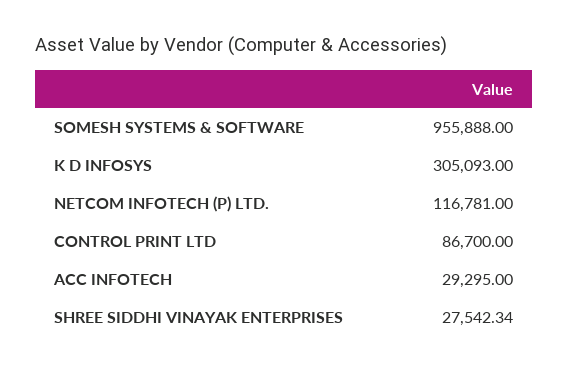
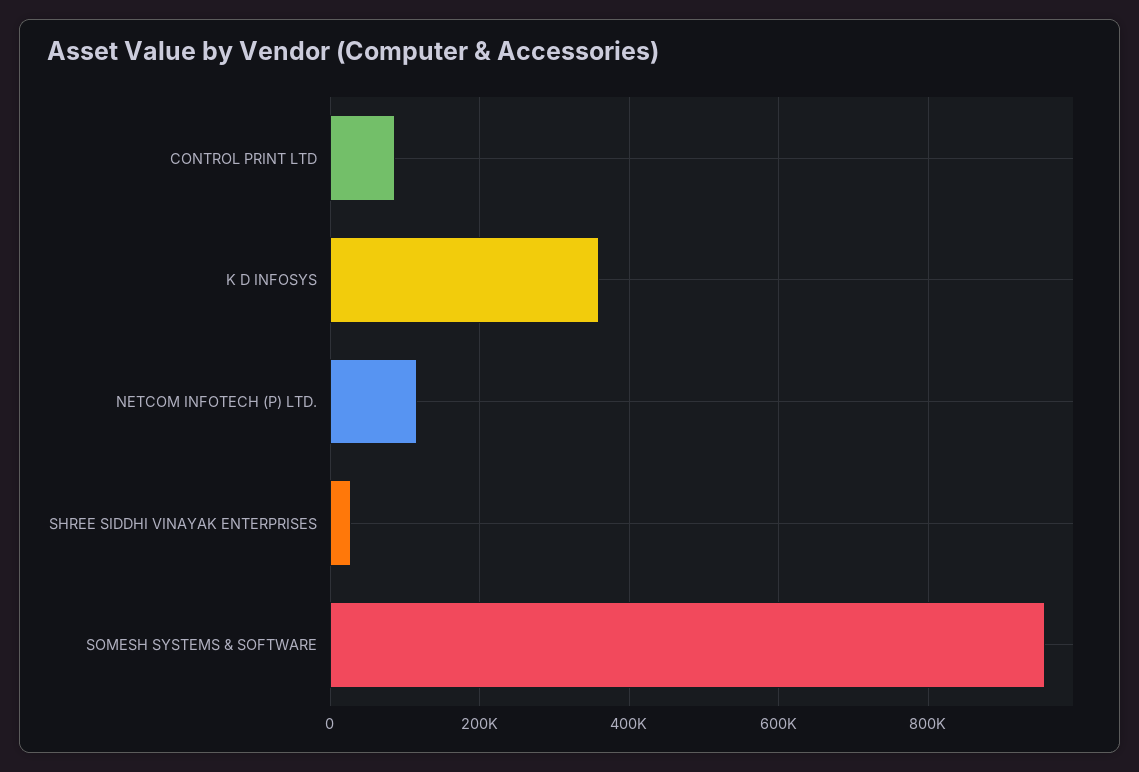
K D INFOSYS: 305093 -> 360000
ACC INFOTECH: 29295 -> none

